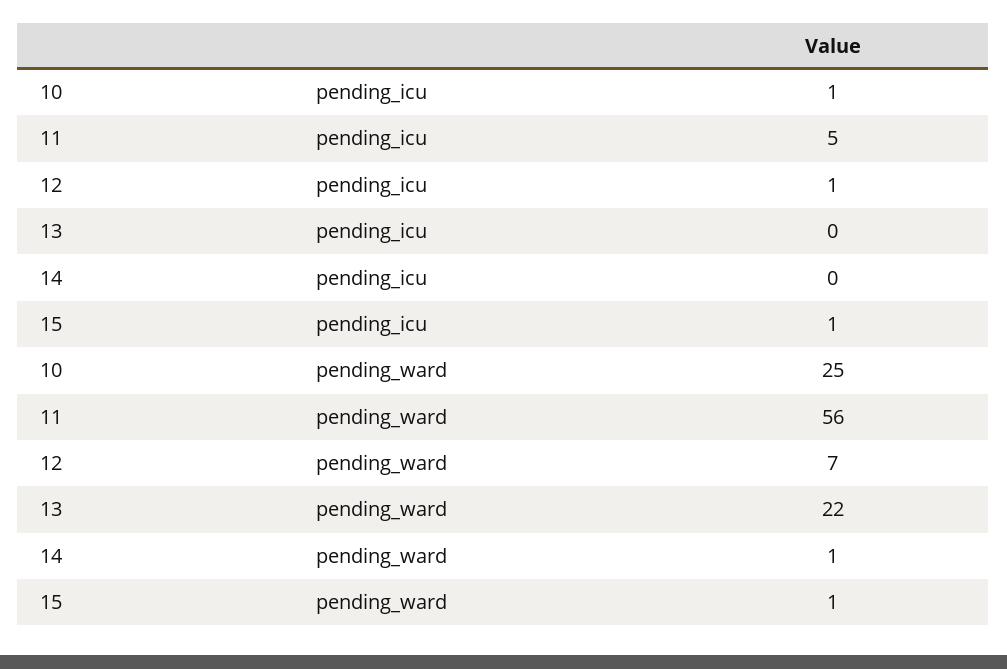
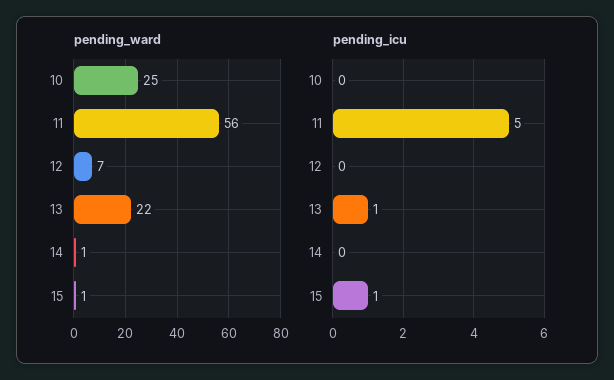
pending_icu, 10: 1 -> 0
pending_icu, 12: 1 -> 0
pending_icu, 13: 0 -> 1

